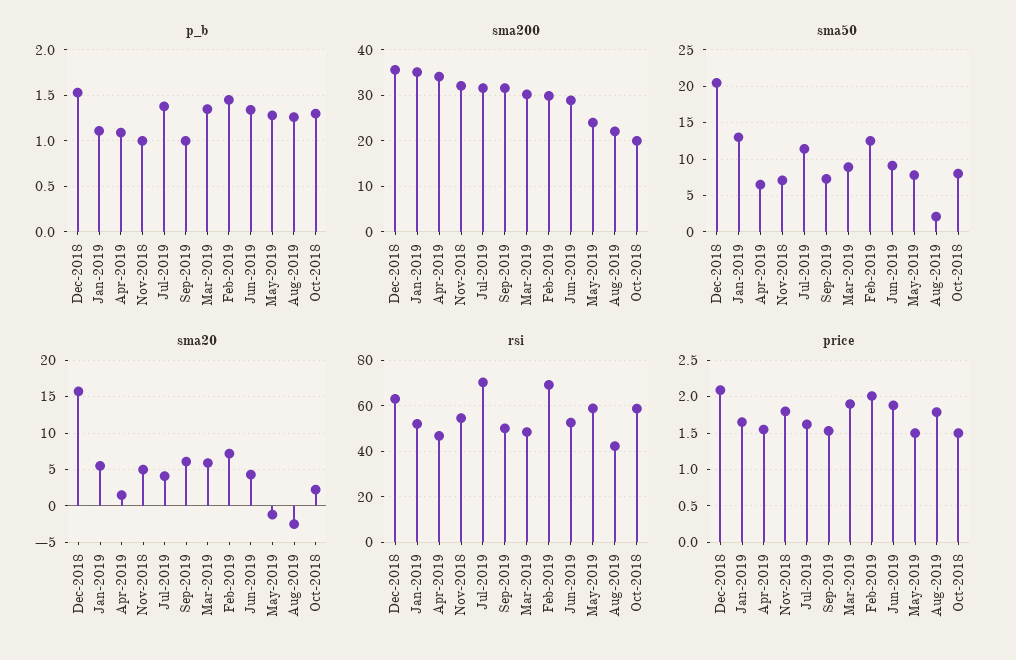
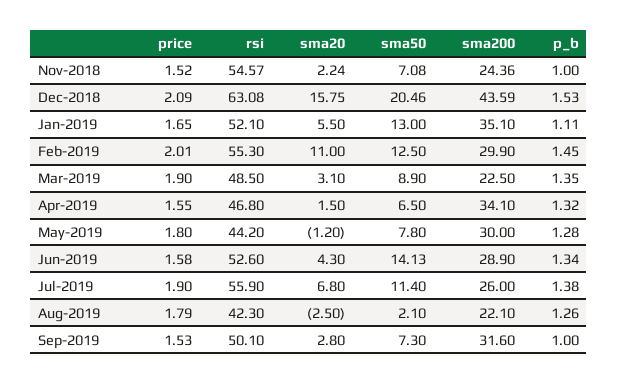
p_b, Apr-2019: 1.1 -> 1.32
p_b, Oct-2018: 1.3 -> none
sma200, Dec-2018: 36 -> 43.59
sma200, Nov-2018: 32 -> 24.36
sma200, Jul-2019: 32 -> 26
sma200, Mar-2019: 30 -> 22.5
sma200, May-2019: 24 -> 30
sma200, Oct-2018: 20 -> none
sma50, Jun-2019: 9 -> 14.13
sma50, Oct-2018: 8 -> none
sma20, Nov-2018: 5 -> 2.24
sma20, Jul-2019: 4 -> 6.8
sma20, Sep-2019: 6 -> 2.8
sma20, Mar-2019: 6 -> 3.1
sma20, Feb-2019: 7 -> 11
sma20, Oct-2018: 2 -> none
rsi, Jul-2019: 70 -> 55.9
rsi, Feb-2019: 70 -> 55.3
rsi, May-2019: 60 -> 44.2
rsi, Oct-2018: 60 -> none
price, Nov-2018: 1.8 -> 1.52
price, Jul-2019: 1.6 -> 1.9
price, Jun-2019: 1.9 -> 1.58
price, May-2019: 1.5 -> 1.8
price, Oct-2018: 1.5 -> none

